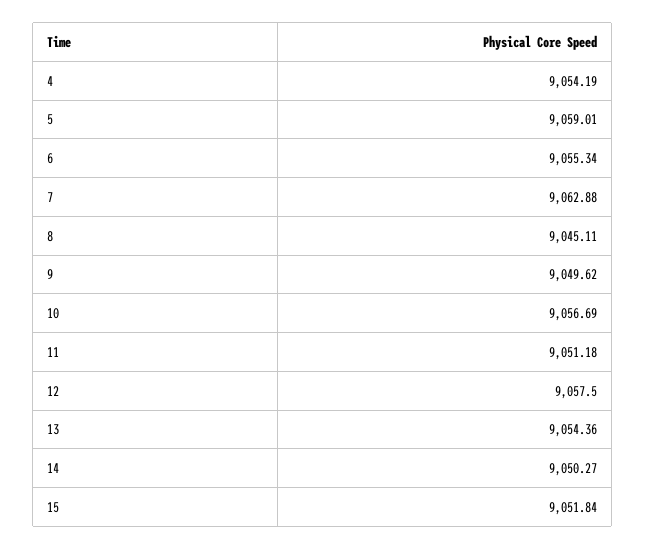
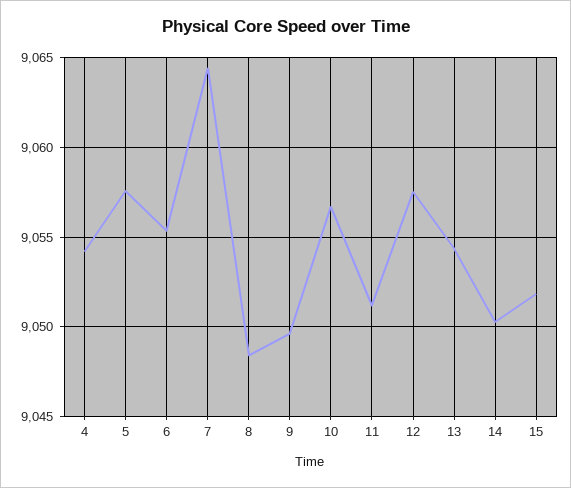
5: 9059.01 -> 9057.5
7: 9062.88 -> 9064.5
8: 9045.11 -> 9048.5

